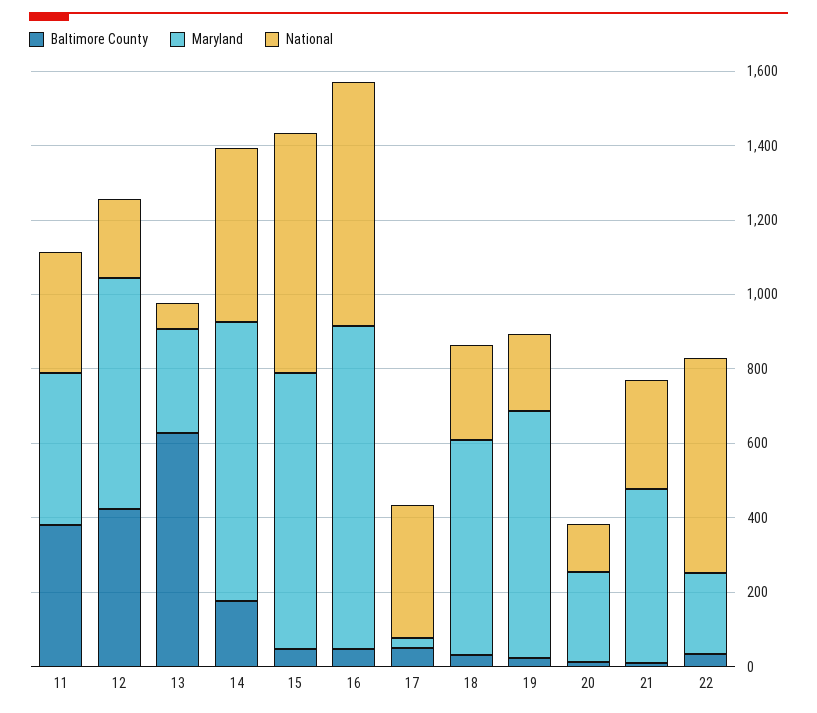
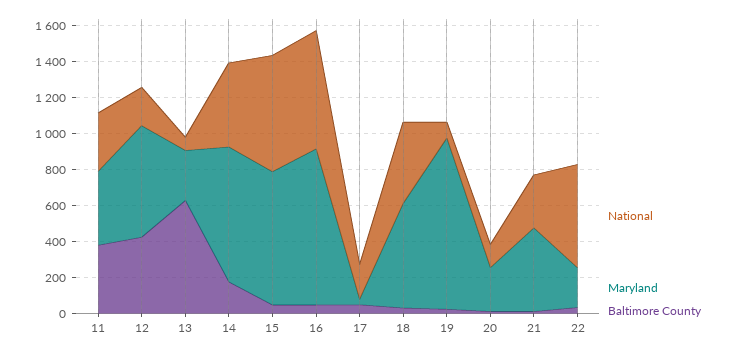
National, 17: 350 -> 200
National, 18: 250 -> 450
Maryland, 19: 650 -> 950
National, 19: 200 -> 100

